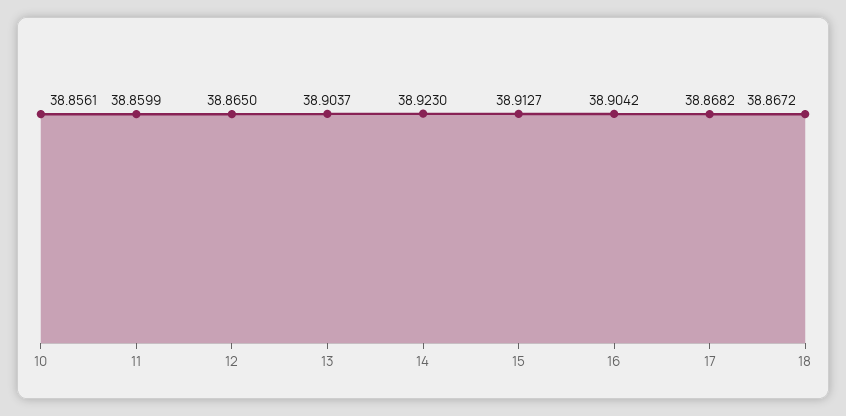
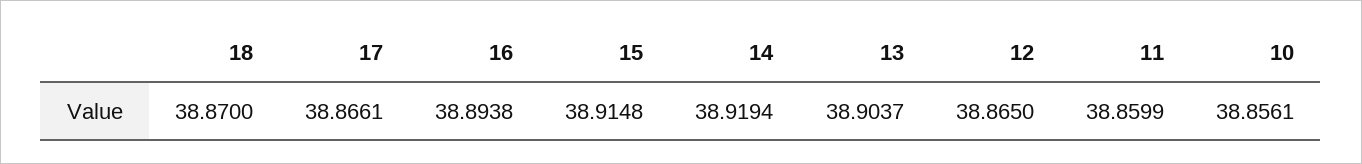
14: 38.923 -> 38.9194
15: 38.9127 -> 38.9148
16: 38.9042 -> 38.8938
17: 38.8682 -> 38.8661
18: 38.8672 -> 38.87

